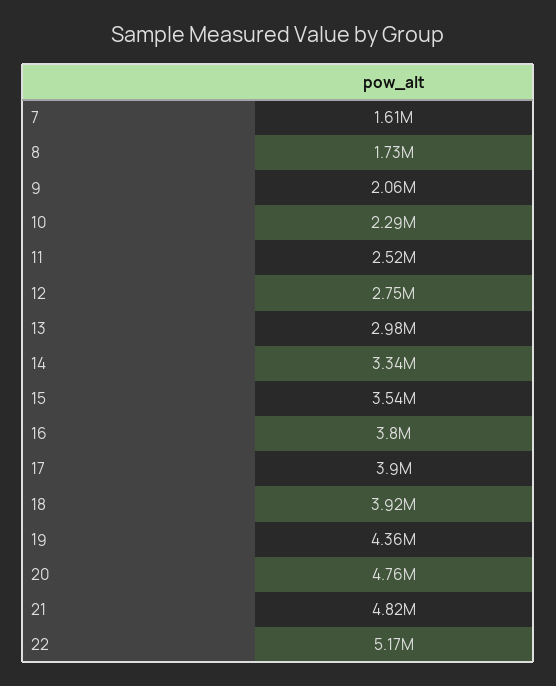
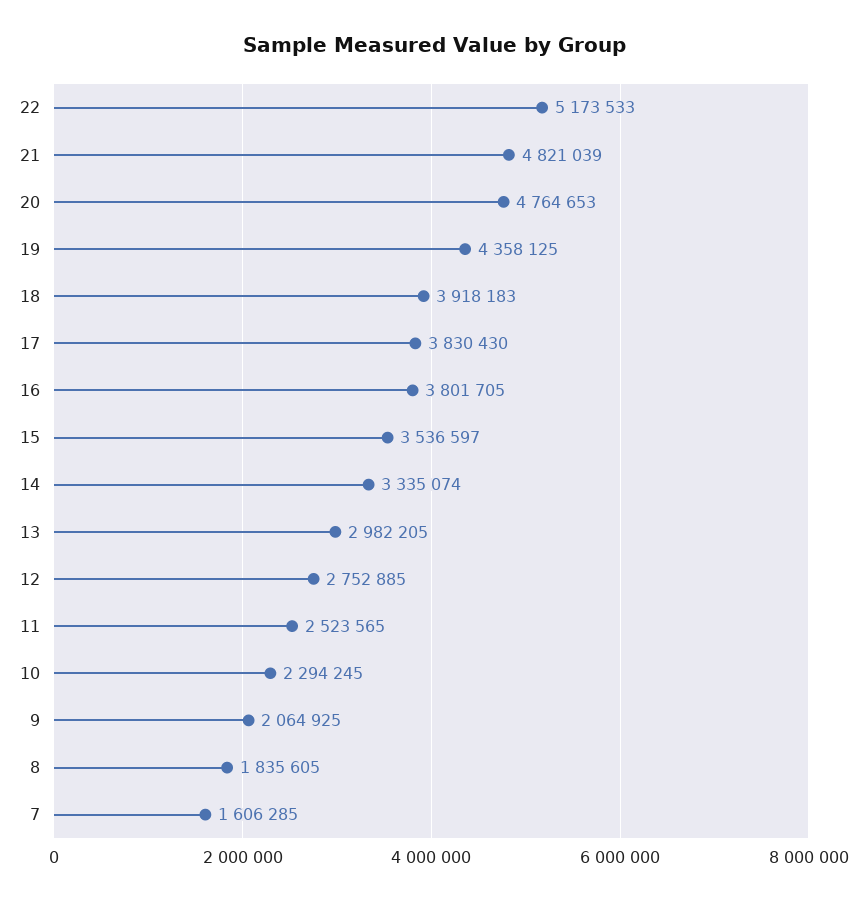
8: 1730000 -> 1835605
17: 3900000 -> 3830430

